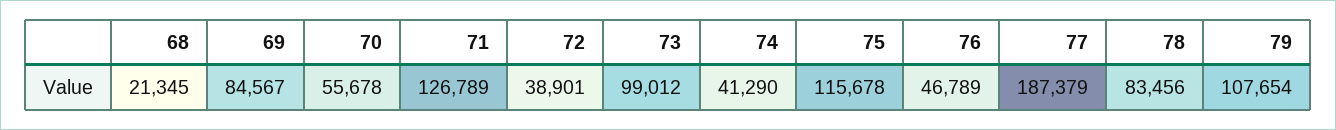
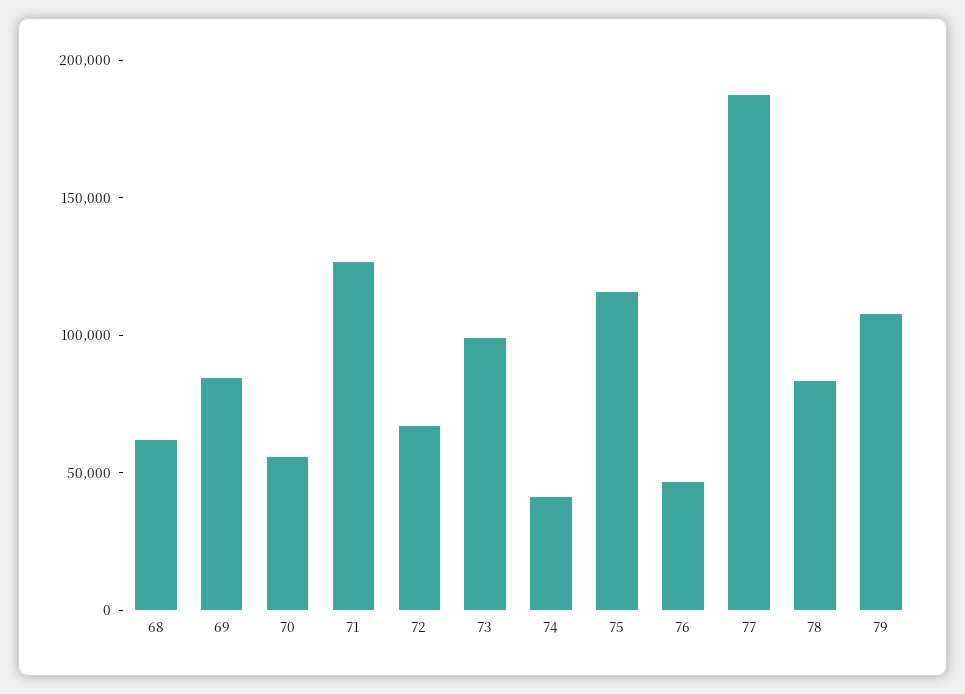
68: 21345 -> 60000
72: 38901 -> 70000

